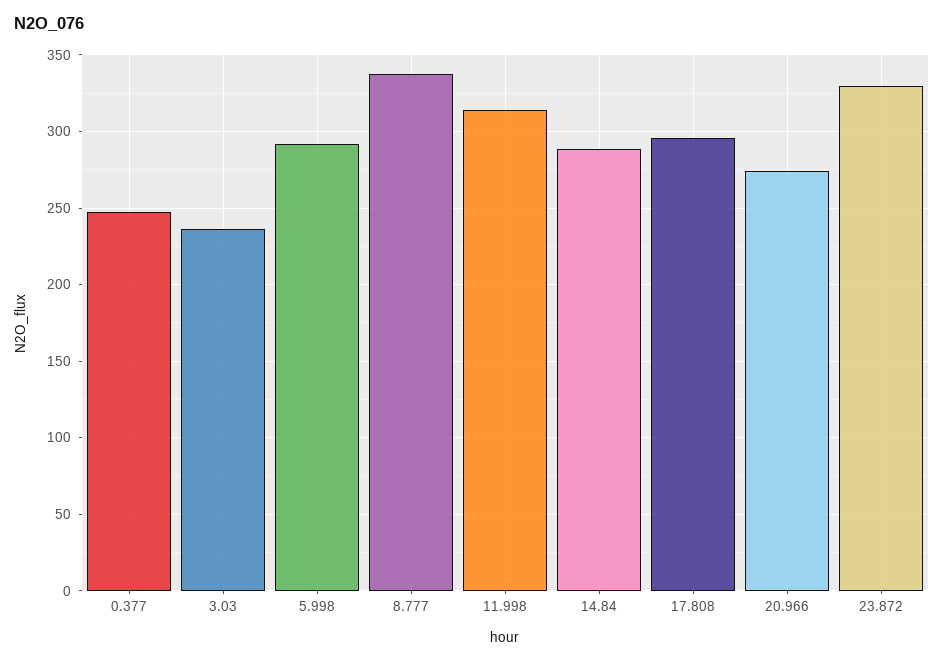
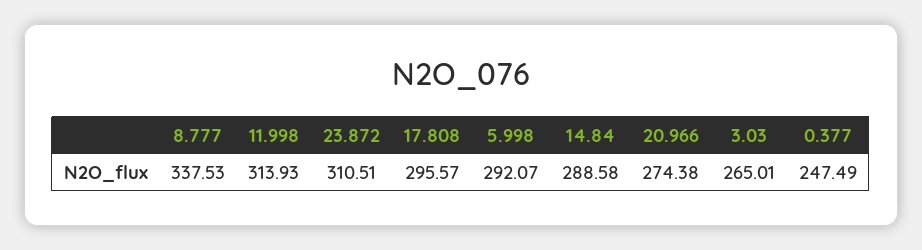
3.03: 235 -> 265.01
23.872: 330 -> 310.51

